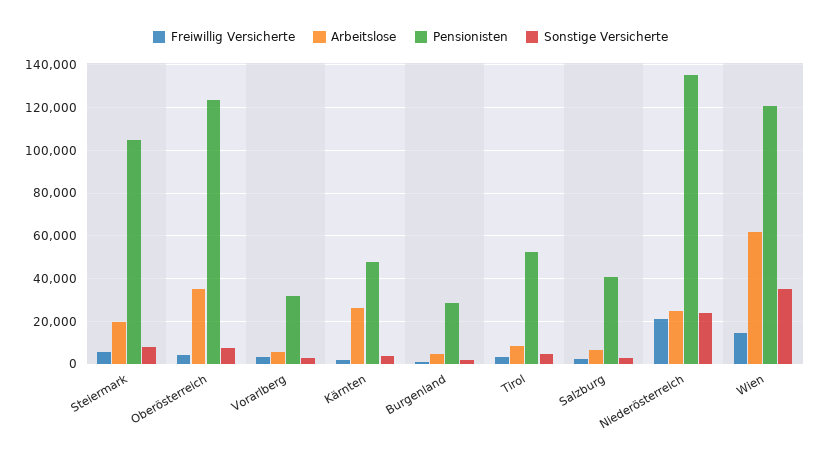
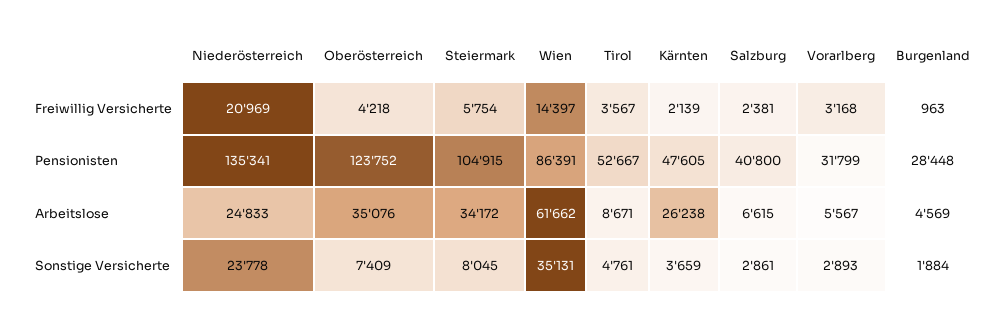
Arbeitslose, Steiermark: 20000 -> 34172
Pensionisten, Wien: 120000 -> 86391

